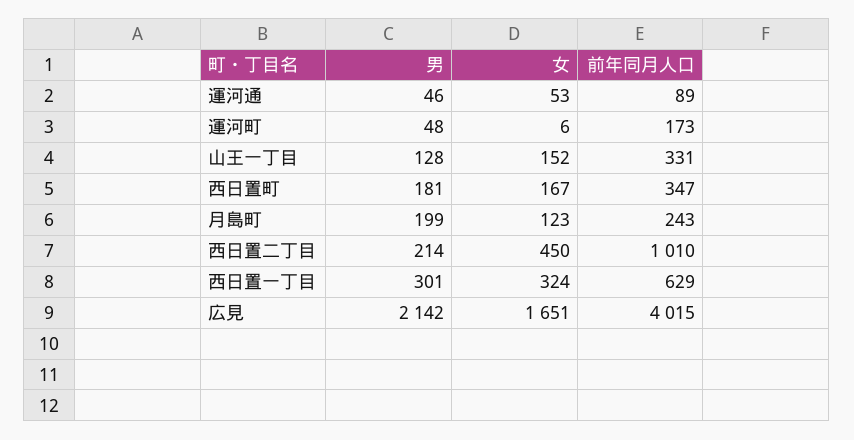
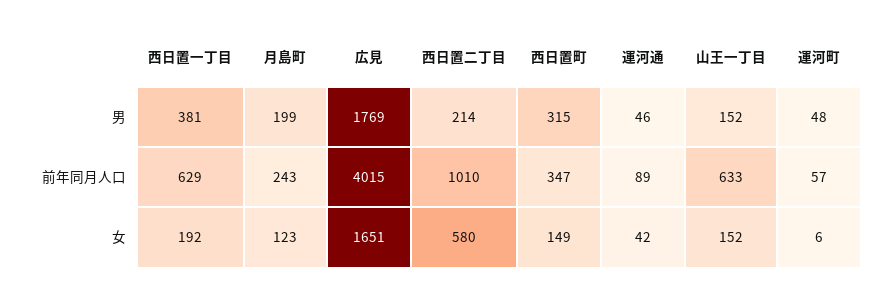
女, 運河通: 53 -> 42
前年同月人口, 運河町: 173 -> 57
男, 山王一丁目: 128 -> 152
前年同月人口, 山王一丁目: 331 -> 633
男, 西日置町: 181 -> 315
女, 西日置町: 167 -> 149
女, 西日置二丁目: 450 -> 580
男, 西日置一丁目: 301 -> 381
女, 西日置一丁目: 324 -> 192
男, 広見: 2142 -> 1769

